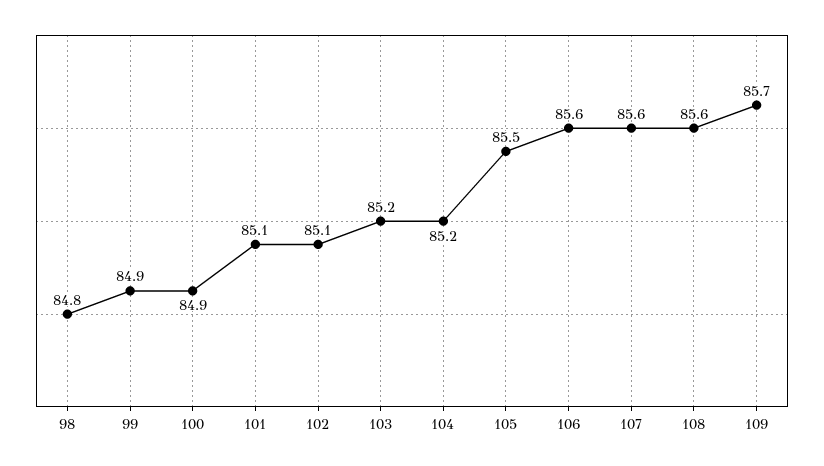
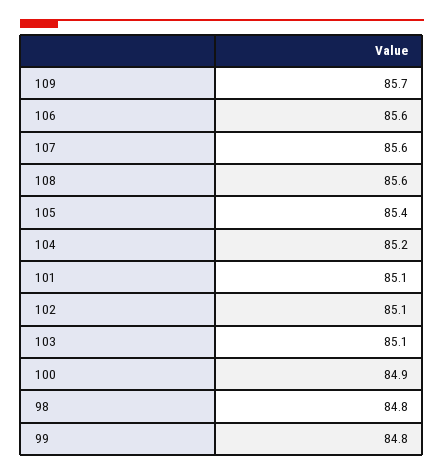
99: 84.9 -> 84.8
103: 85.2 -> 85.1
105: 85.5 -> 85.4

